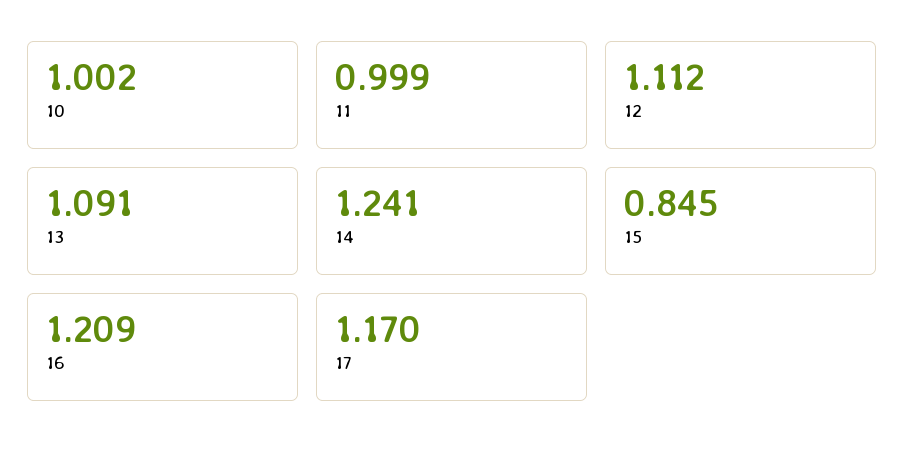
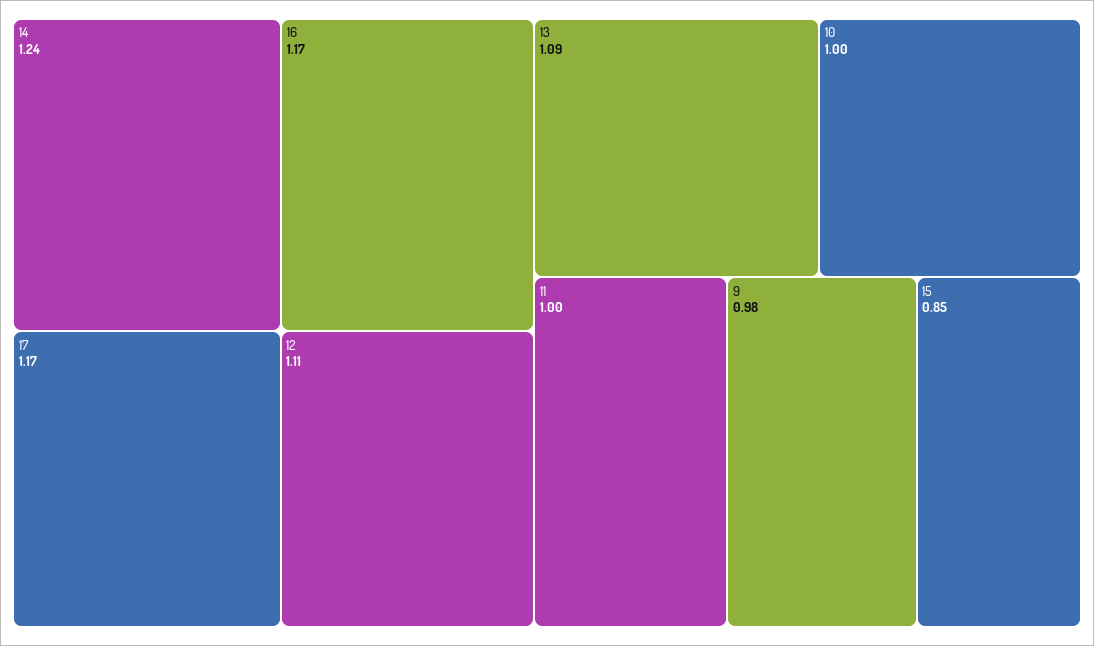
16: 1.209 -> 1.17
9: none -> 0.98

